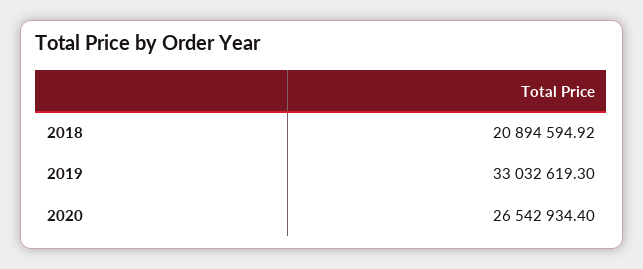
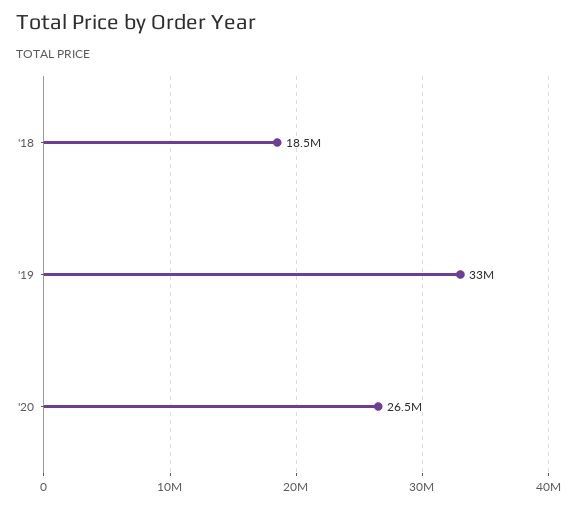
2018: 20894594.92 -> 18500000

